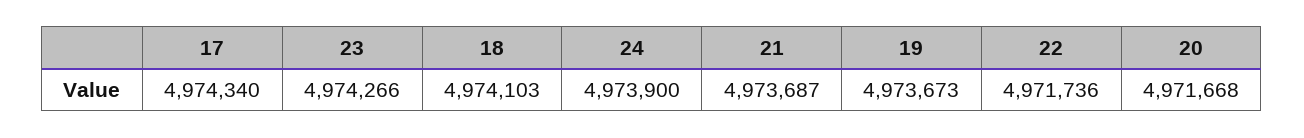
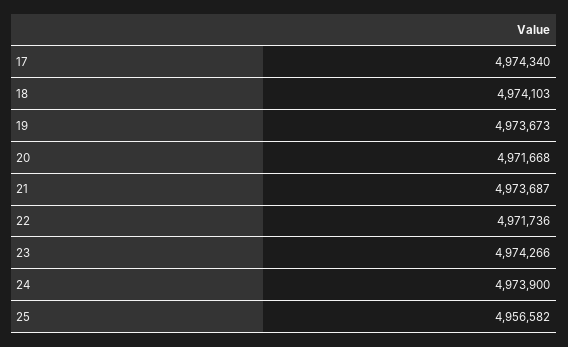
25: none -> 4956582

